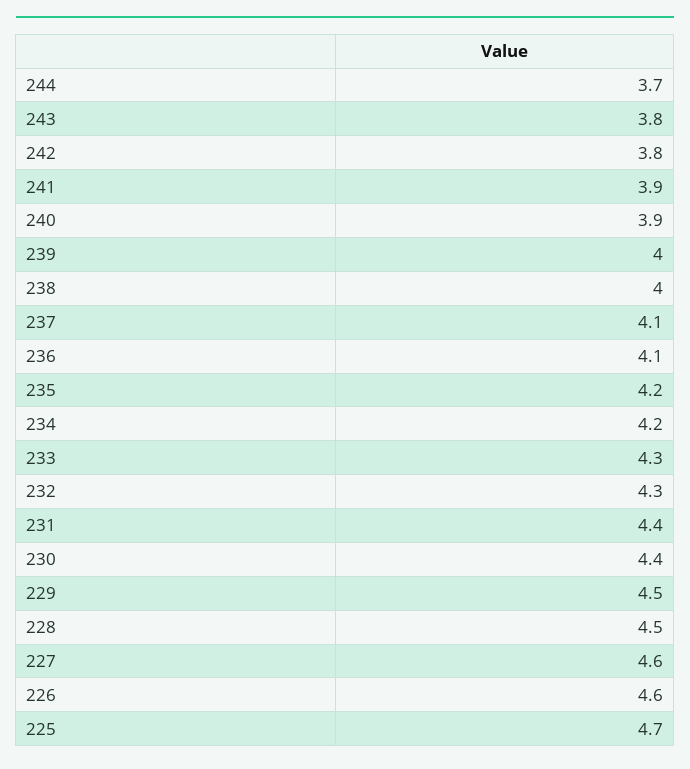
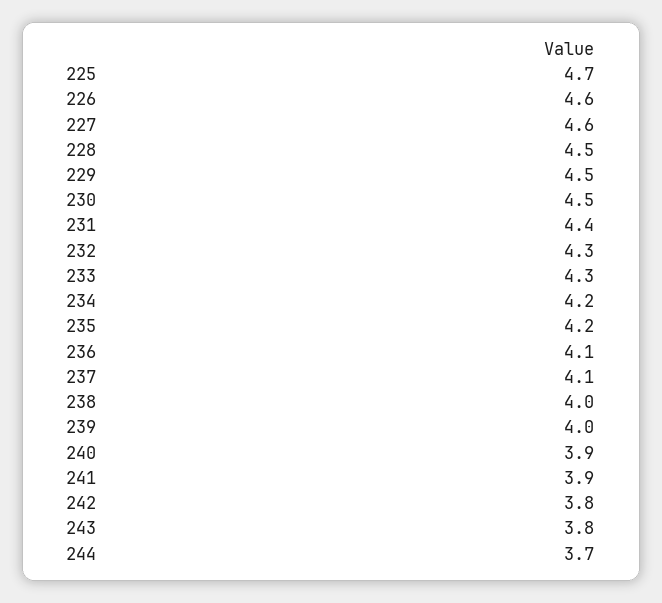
230: 4.4 -> 4.5

